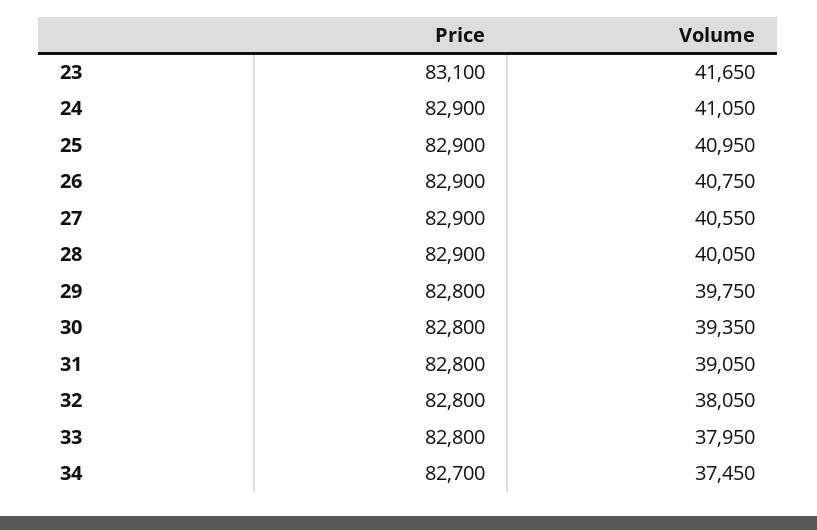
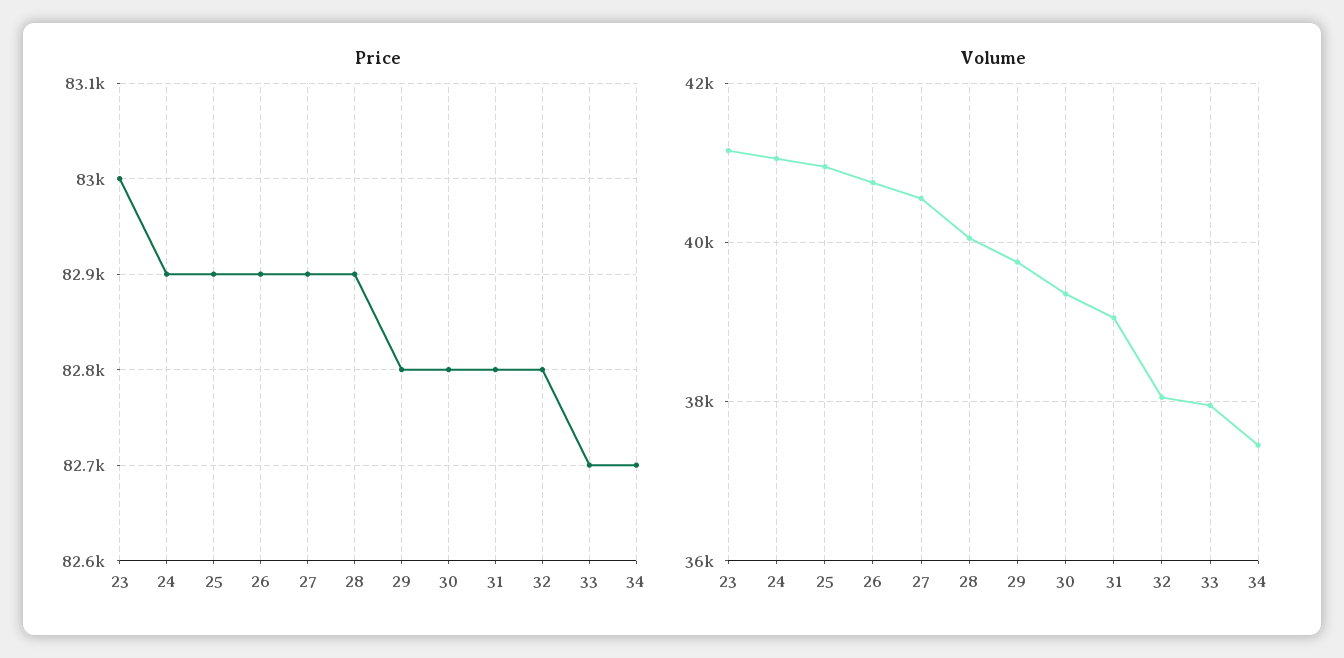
Price, 23: 83100 -> 83000
Volume, 23: 41650 -> 41200
Price, 33: 82800 -> 82700

